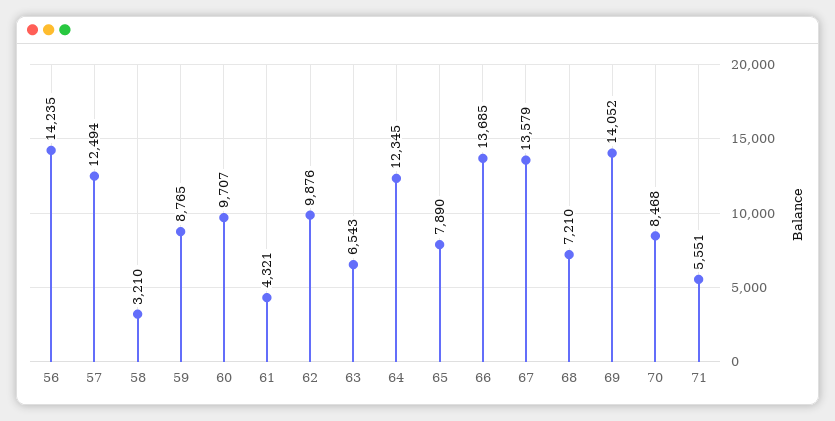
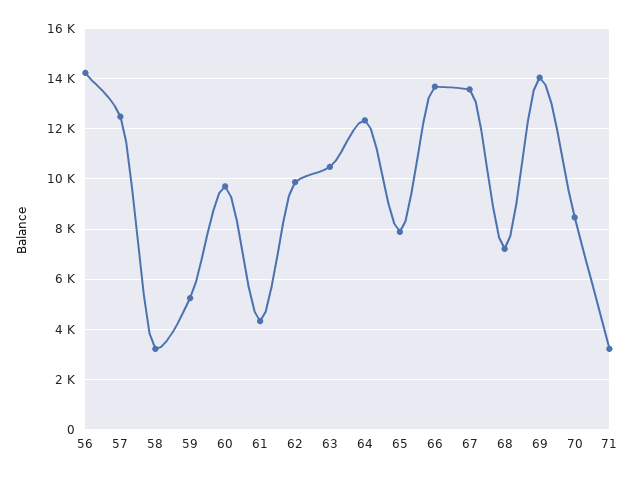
59: 8765 -> 5250
63: 6543 -> 10500
71: 5551 -> 3250

